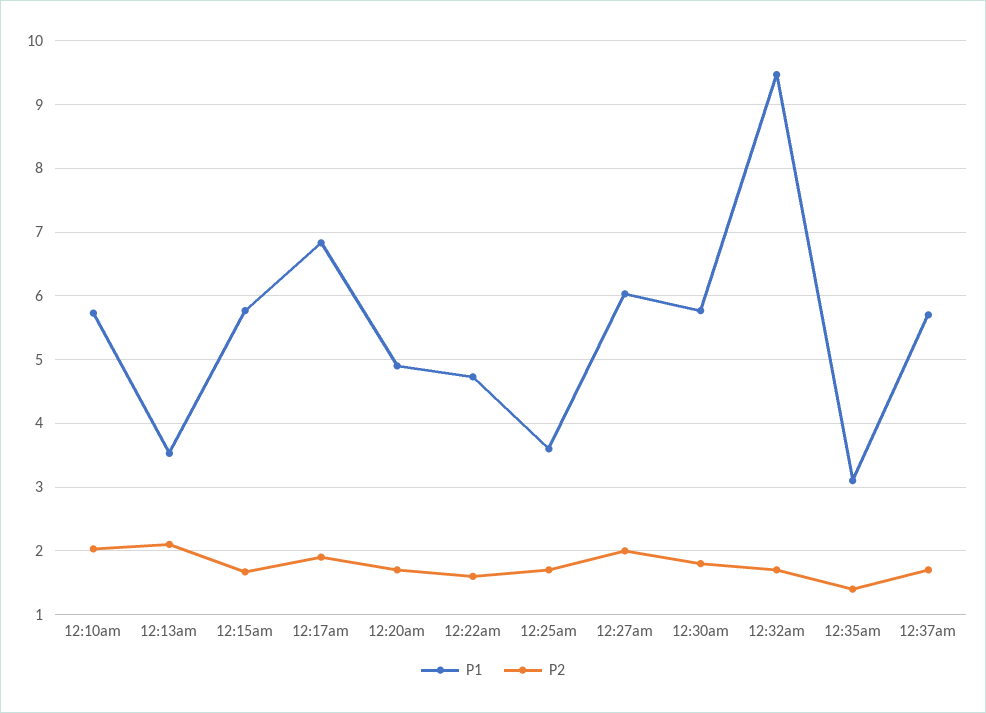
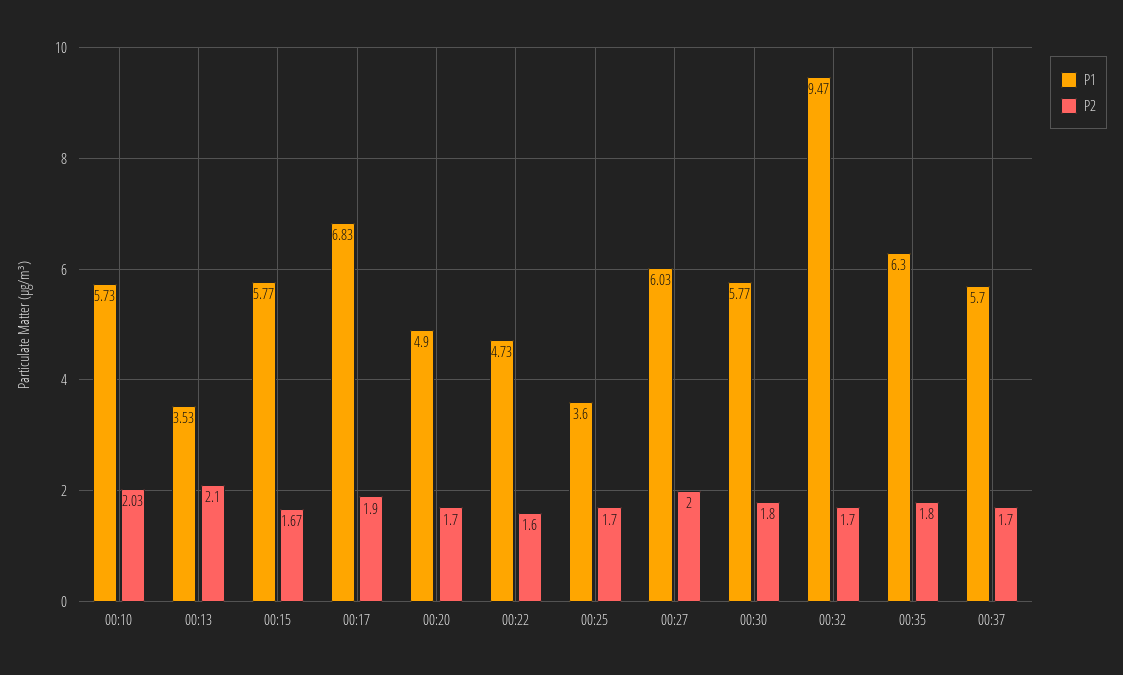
P1, 12:35am: 3.1 -> 6.3
P2, 12:35am: 1.4 -> 1.8

